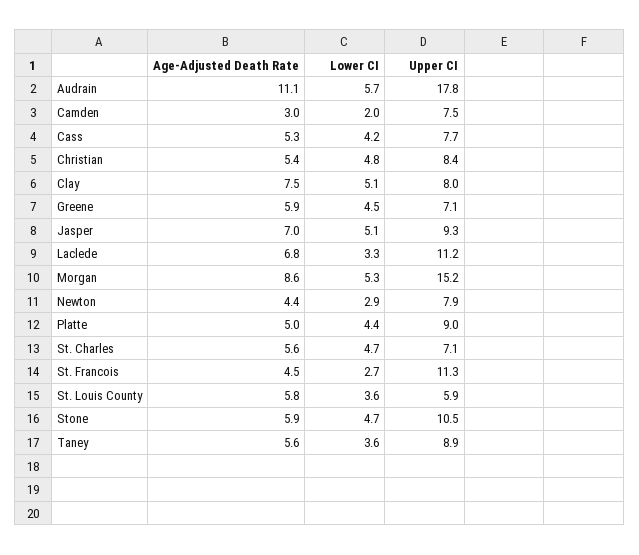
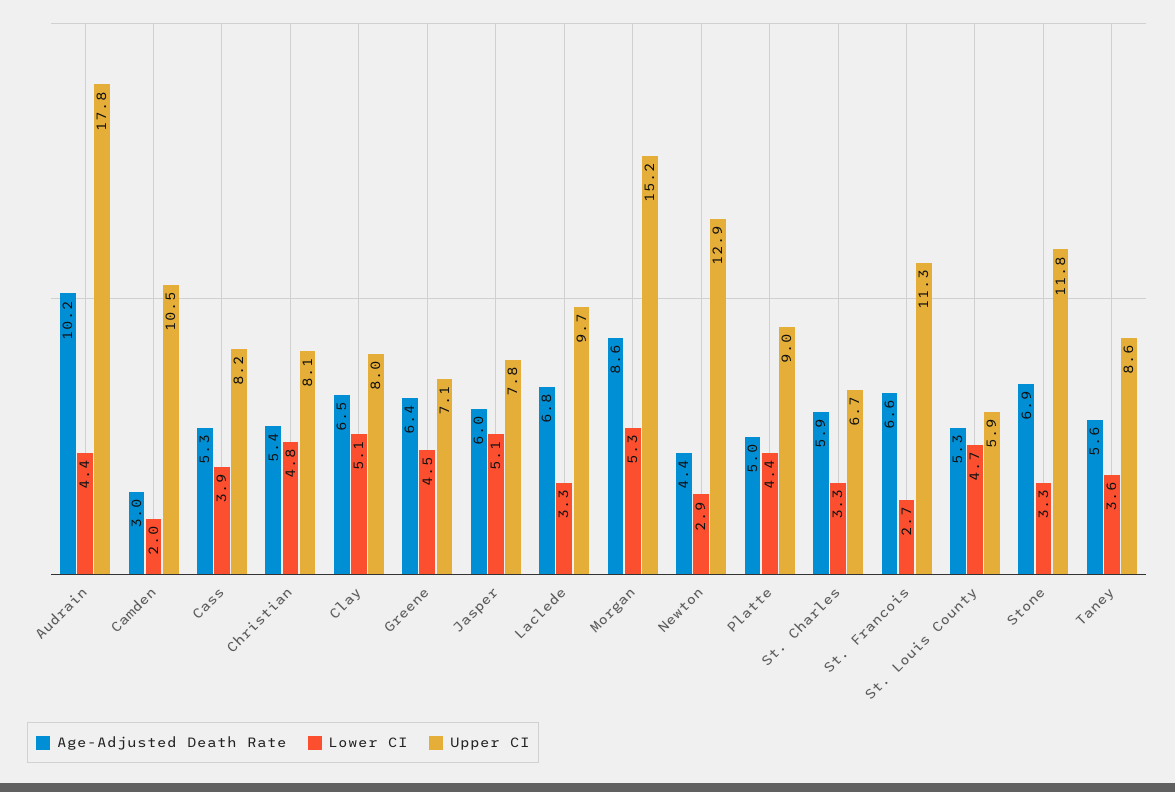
Age-Adjusted Death Rate, Audrain: 11.1 -> 10.2
Lower CI, Audrain: 5.7 -> 4.4
Upper CI, Camden: 7.5 -> 10.5
Lower CI, Cass: 4.2 -> 3.9
Upper CI, Cass: 7.7 -> 8.2
Upper CI, Christian: 8.4 -> 8.1
Age-Adjusted Death Rate, Clay: 7.5 -> 6.5
Age-Adjusted Death Rate, Greene: 5.9 -> 6.4
Age-Adjusted Death Rate, Jasper: 7 -> 6
Upper CI, Jasper: 9.3 -> 7.8
Upper CI, Laclede: 11.2 -> 9.7
Upper CI, Newton: 7.9 -> 12.9
Age-Adjusted Death Rate, St. Charles: 5.6 -> 5.9
Lower CI, St. Charles: 4.7 -> 3.3
Upper CI, St. Charles: 7.1 -> 6.7
Age-Adjusted Death Rate, St. Francois: 4.5 -> 6.6
Age-Adjusted Death Rate, St. Louis County: 5.8 -> 5.3
Lower CI, St. Louis County: 3.6 -> 4.7
Age-Adjusted Death Rate, Stone: 5.9 -> 6.9
Lower CI, Stone: 4.7 -> 3.3
Upper CI, Stone: 10.5 -> 11.8
Upper CI, Taney: 8.9 -> 8.6

